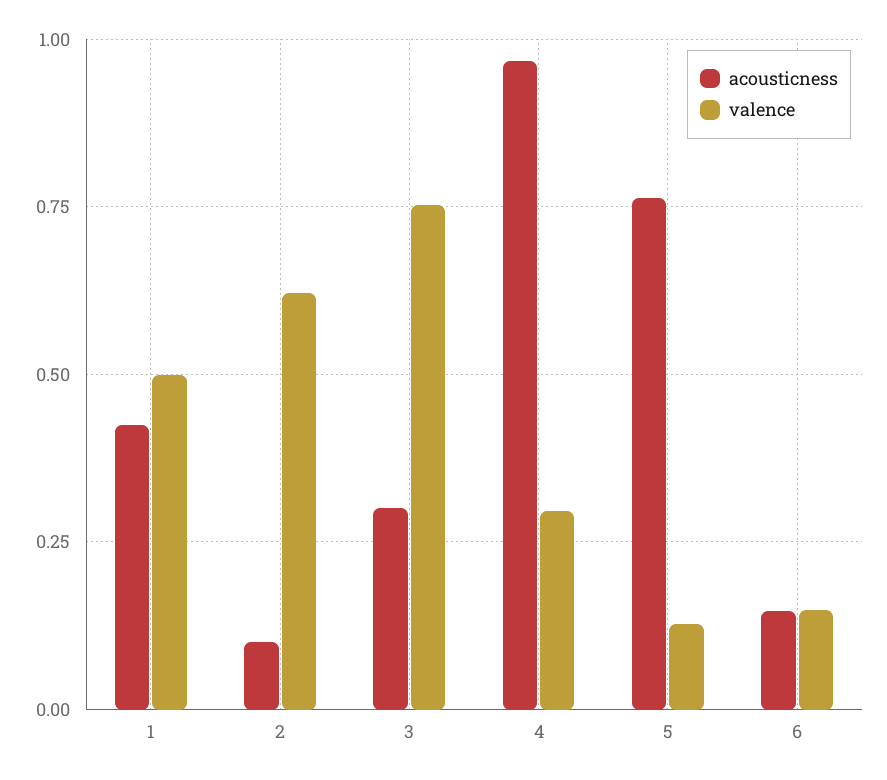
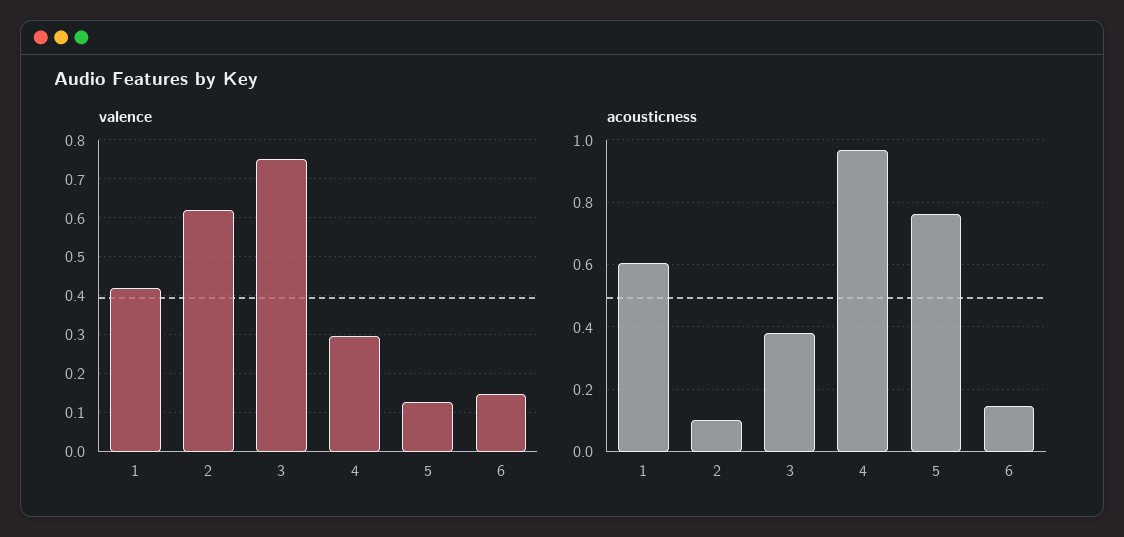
acousticness, 1: 0.425 -> 0.6
valence, 1: 0.5 -> 0.42
acousticness, 3: 0.3 -> 0.38

